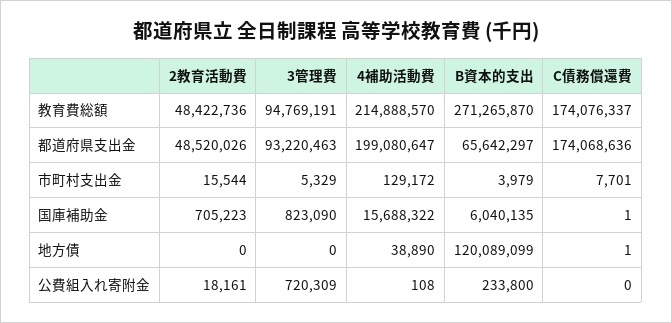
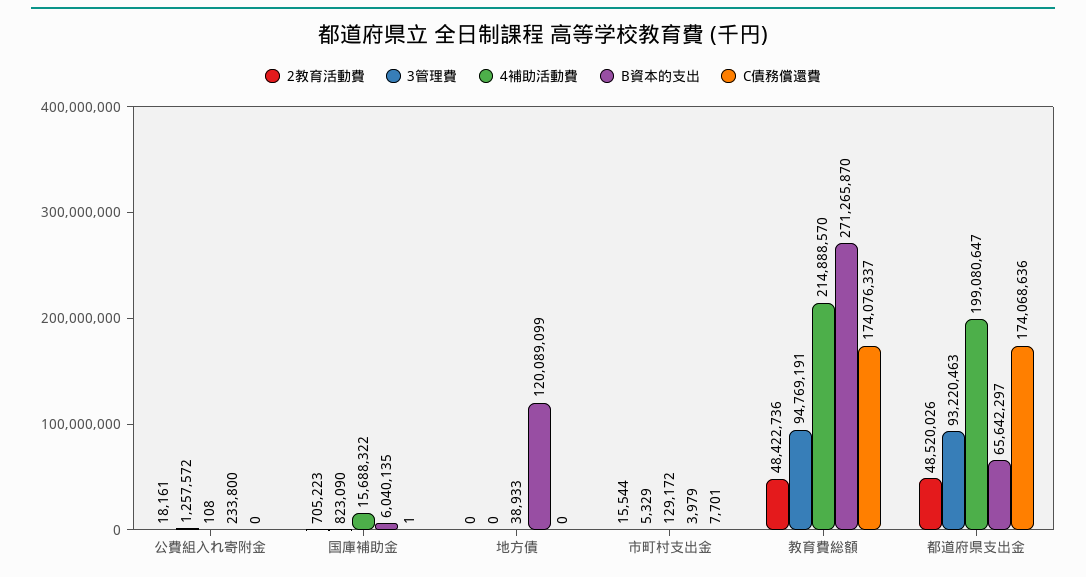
4補助活動費, 地方債: 38890 -> 38933
C債務償還費, 地方債: 1 -> 0
3管理費, 公費組入れ寄附金: 720309 -> 1257572

